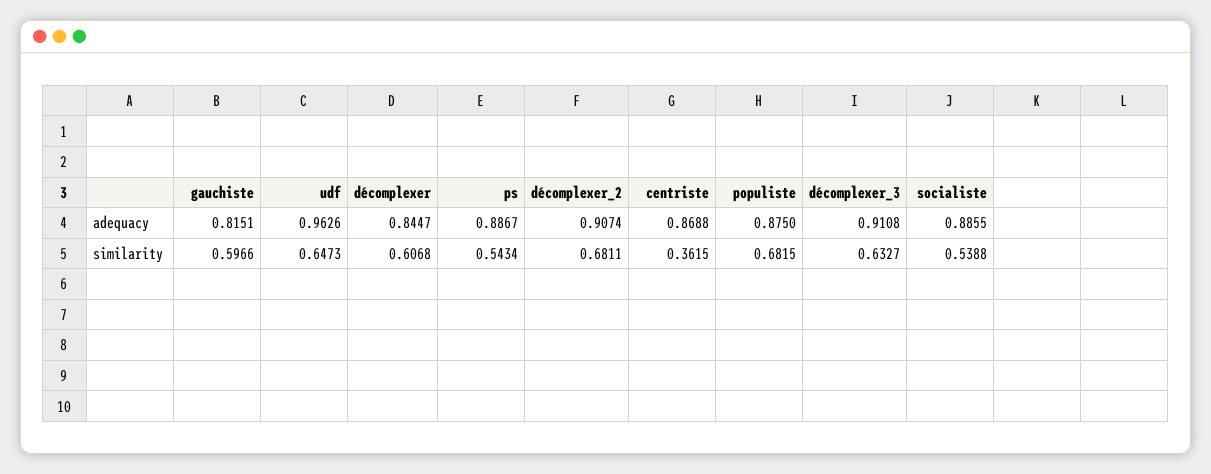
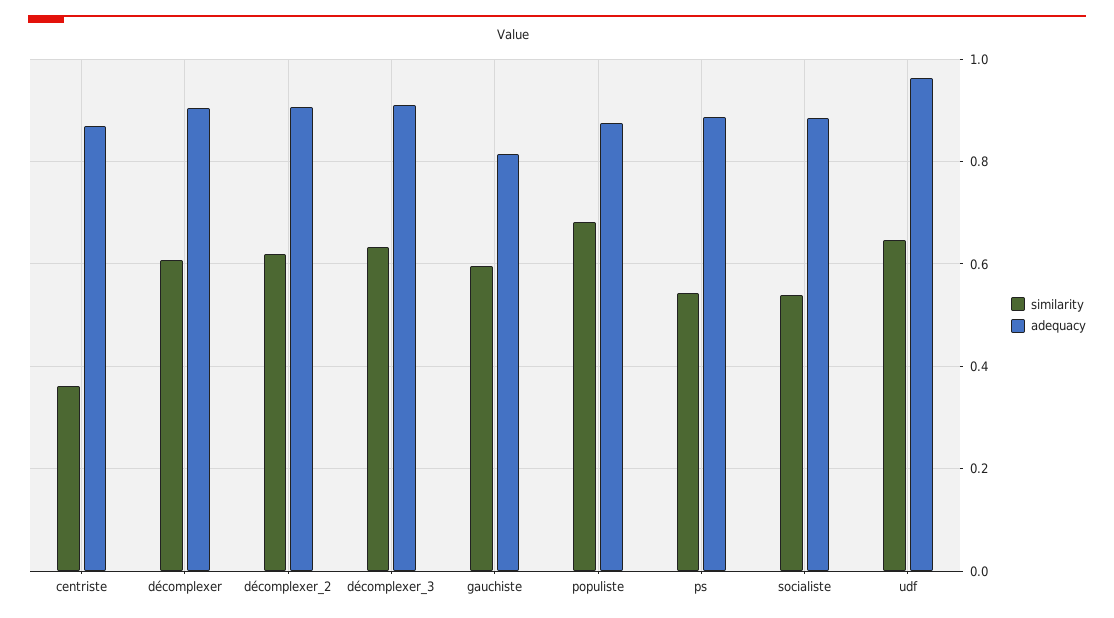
adequacy, décomplexer: 0.8447 -> 0.9
similarity, décomplexer_2: 0.6811 -> 0.62

